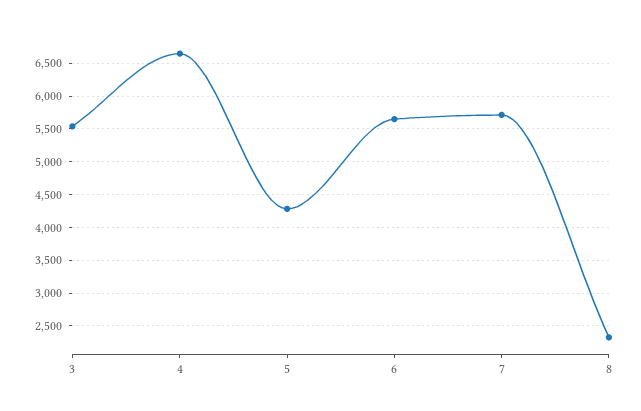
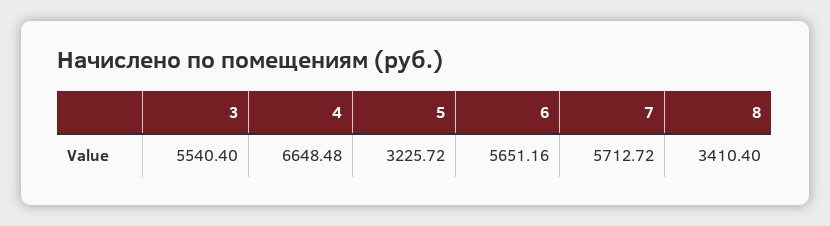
5: 4300 -> 3225.72
8: 2300 -> 3410.4

